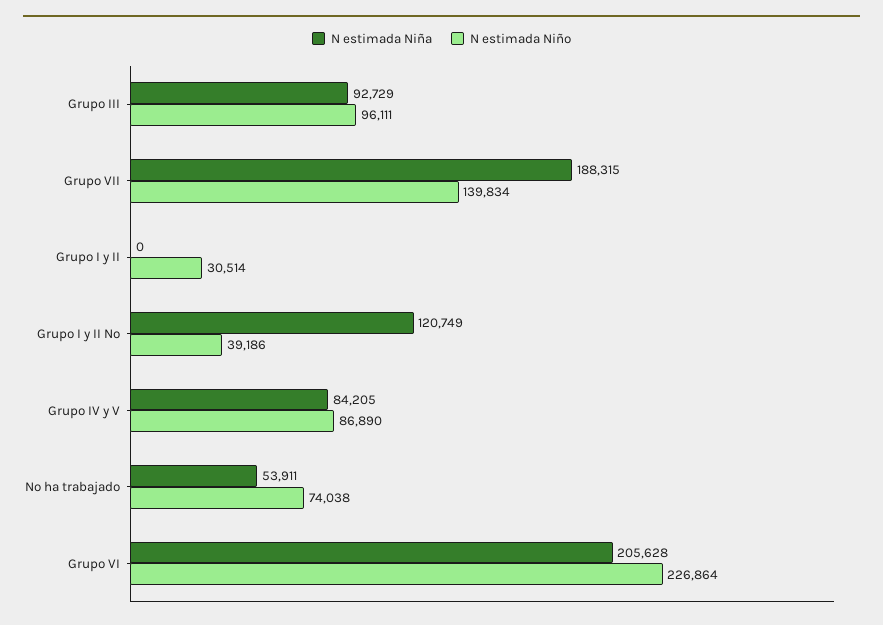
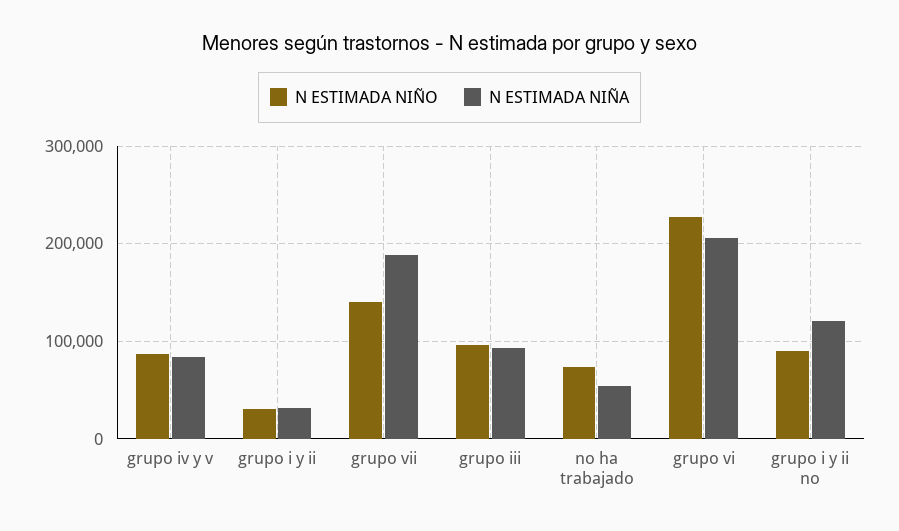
N estimada Niña, Grupo I y II: 0 -> 30000
N estimada Niño, Grupo I y II No: 39186 -> 90000

